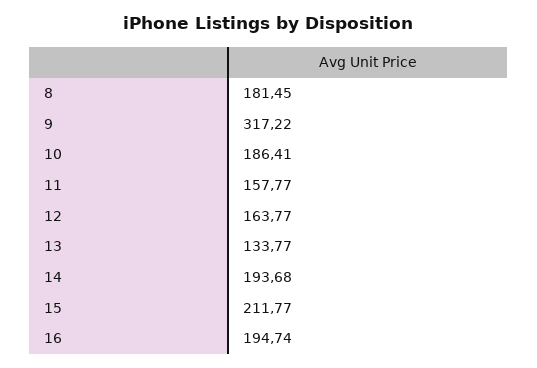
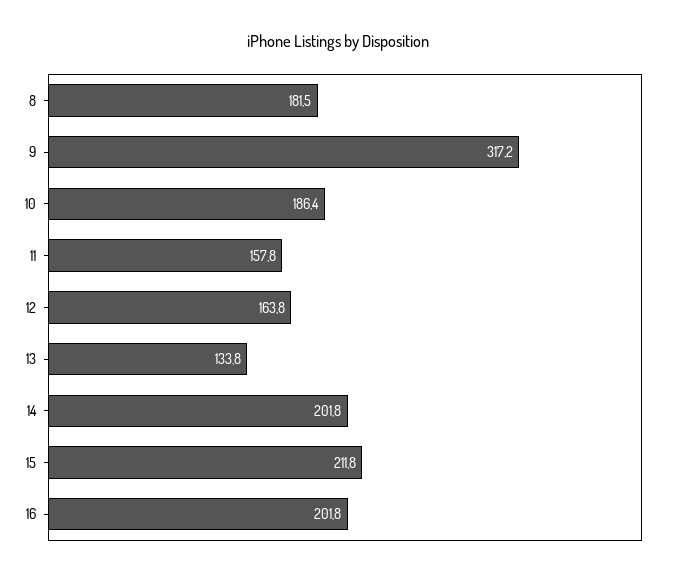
14: 193.68 -> 201.8
16: 194.74 -> 201.8

